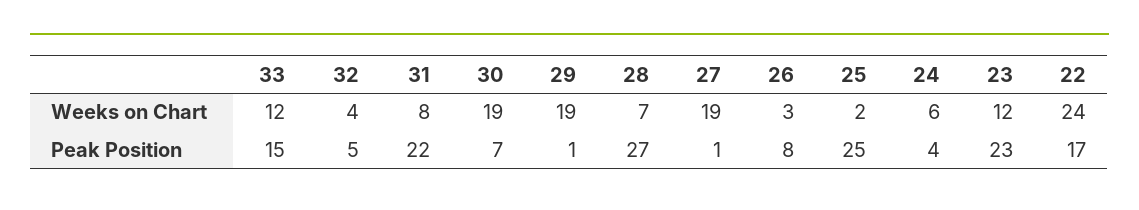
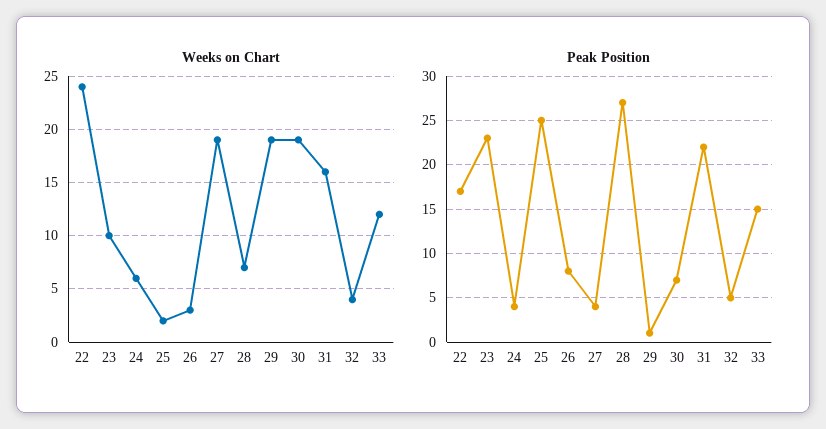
Weeks on Chart, 31: 8 -> 16
Weeks on Chart, 23: 12 -> 10
Peak Position, 27: 1 -> 4

